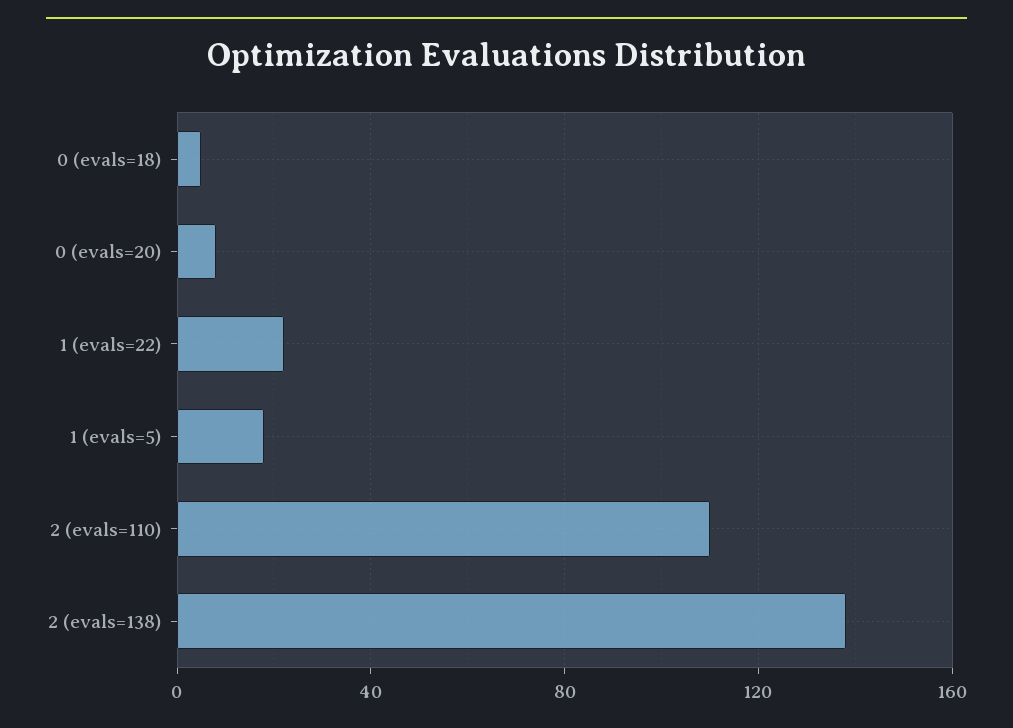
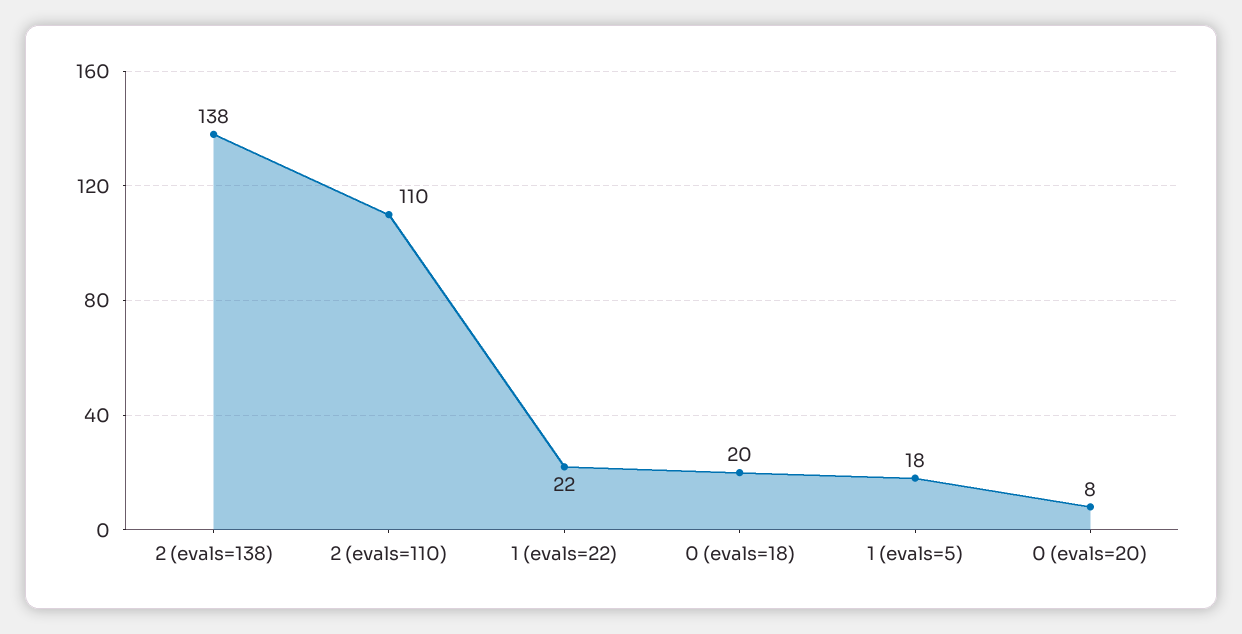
0 (evals=18): 5 -> 20

